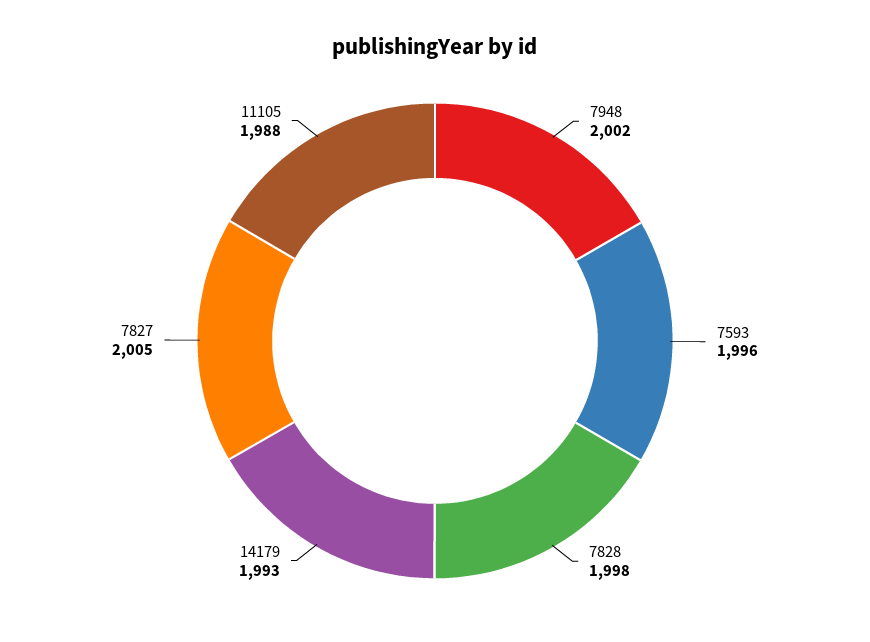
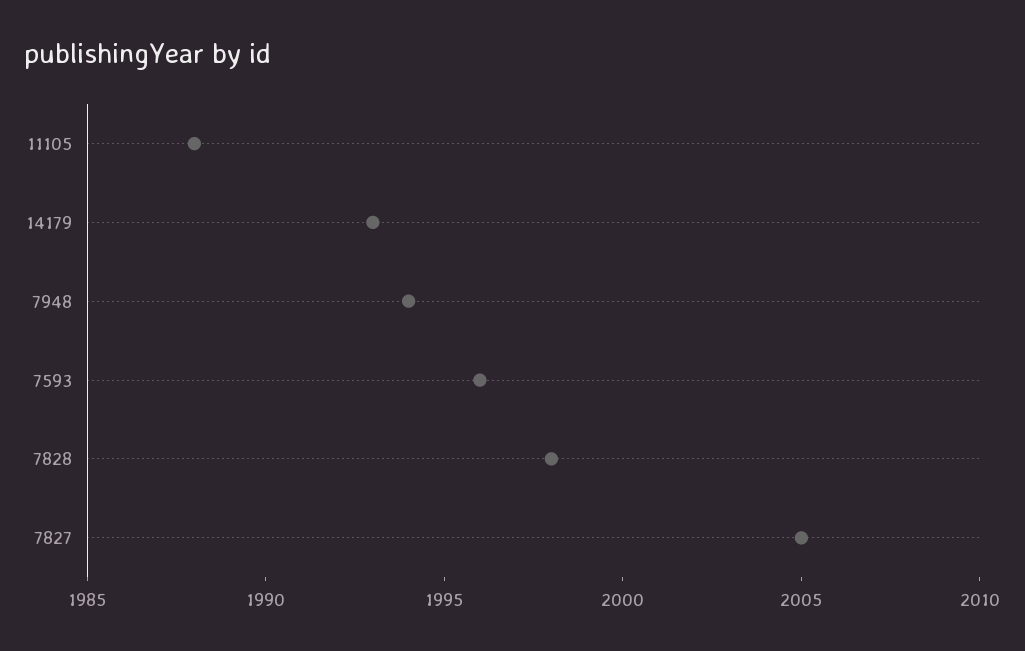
7948: 2002 -> 1994

